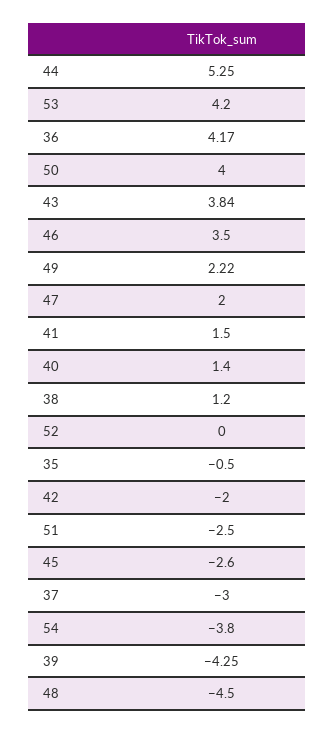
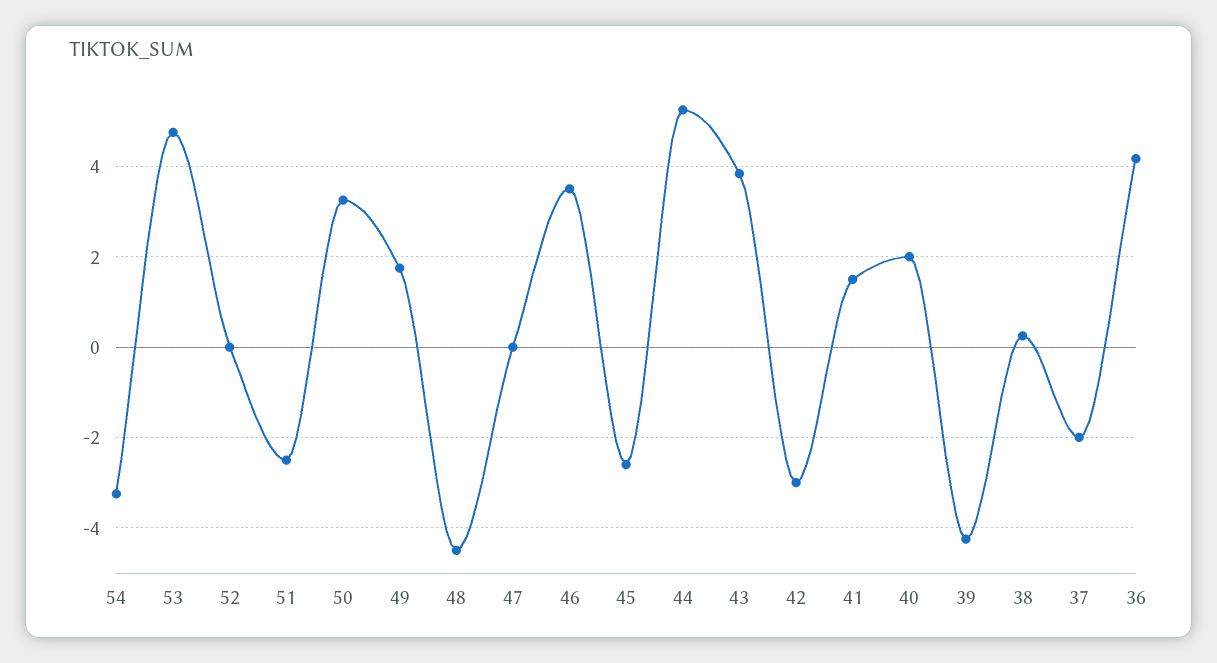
53: 4.2 -> 4.8
50: 4 -> 3.2
49: 2.22 -> 1.8
47: 2 -> 0
40: 1.4 -> 2
38: 1.2 -> 0.2
35: -0.5 -> none
42: -2 -> -3
37: -3 -> -2
54: -3.8 -> -3.2

